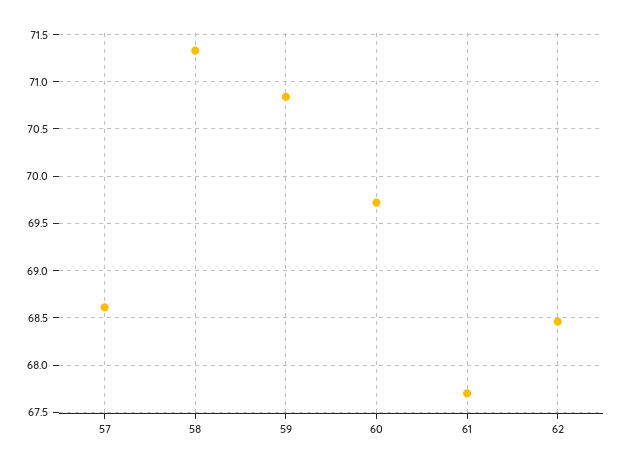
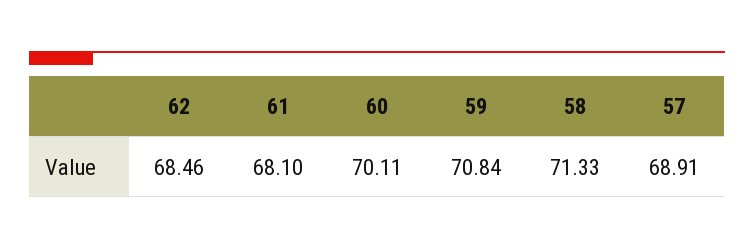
57: 68.6 -> 68.91
60: 69.7 -> 70.11
61: 67.7 -> 68.1

